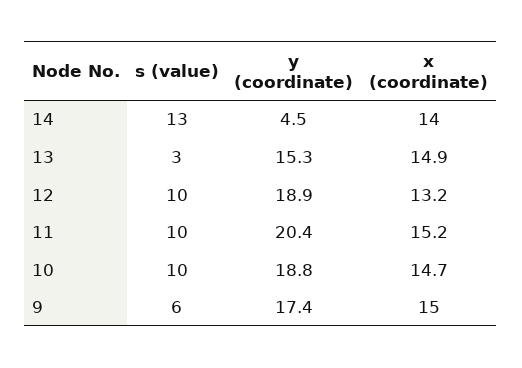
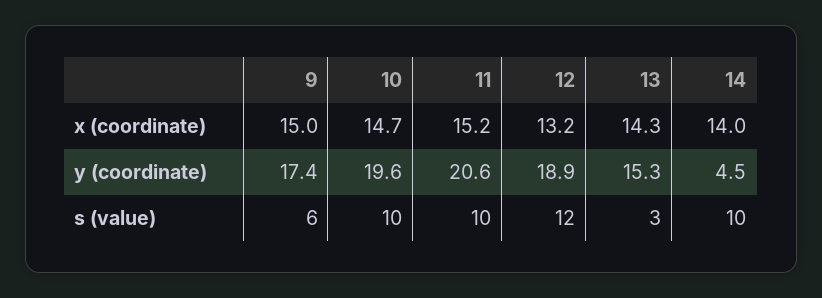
s (value), 14: 13 -> 10
x (coordinate), 13: 14.9 -> 14.3
s (value), 12: 10 -> 12
y (coordinate), 11: 20.4 -> 20.6
y (coordinate), 10: 18.8 -> 19.6

